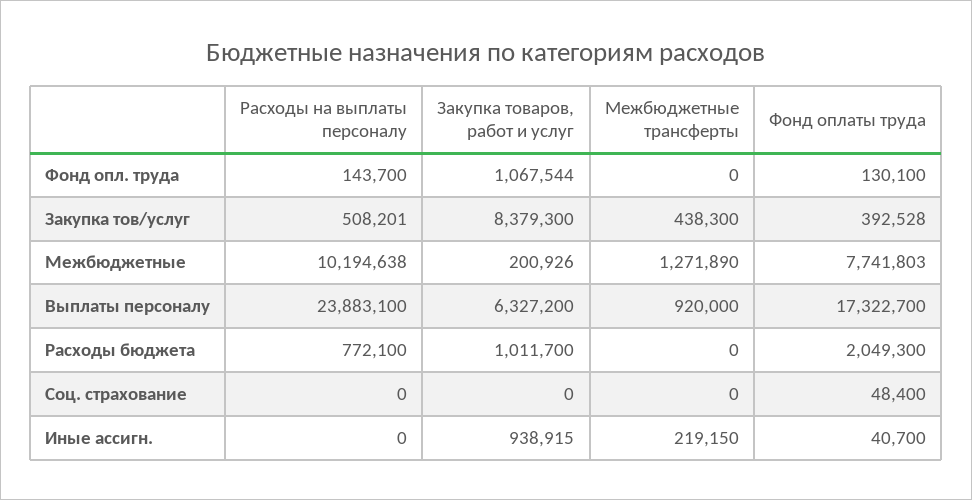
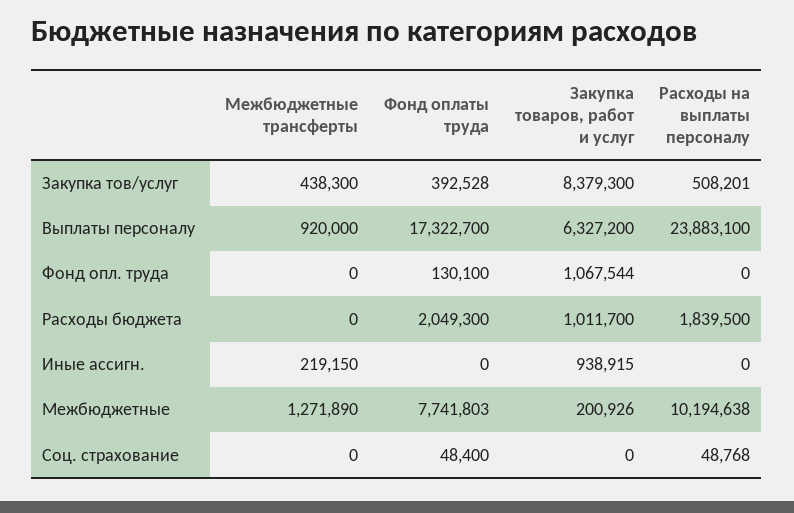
Расходы на выплаты персоналу, Фонд опл. труда: 143700 -> 0
Расходы на выплаты персоналу, Расходы бюджета: 772100 -> 1839500
Расходы на выплаты персоналу, Соц. страхование: 0 -> 48768
Фонд оплаты труда, Иные ассигн.: 40700 -> 0

